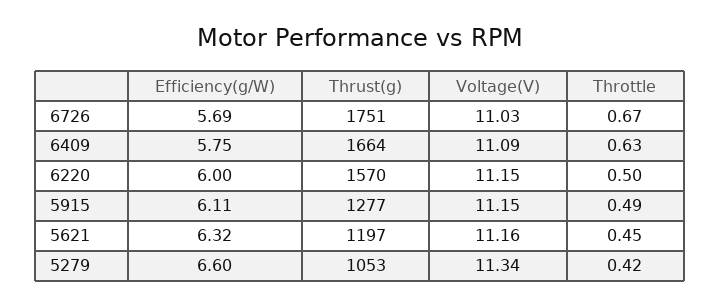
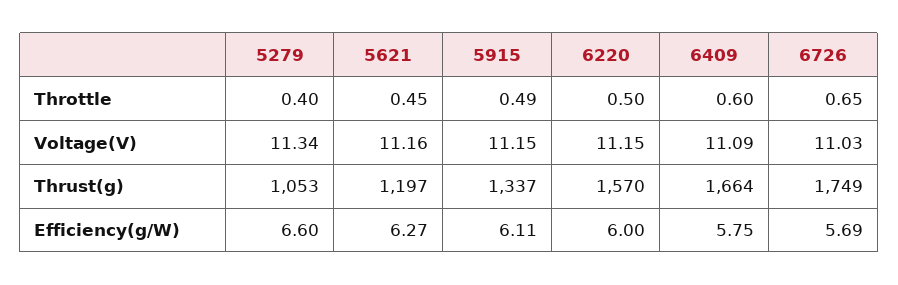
Thrust(g), 6726: 1751 -> 1749
Throttle, 6726: 0.67 -> 0.65
Throttle, 6409: 0.63 -> 0.6
Thrust(g), 5915: 1277 -> 1337
Efficiency(g/W), 5621: 6.32 -> 6.27
Throttle, 5279: 0.42 -> 0.4

